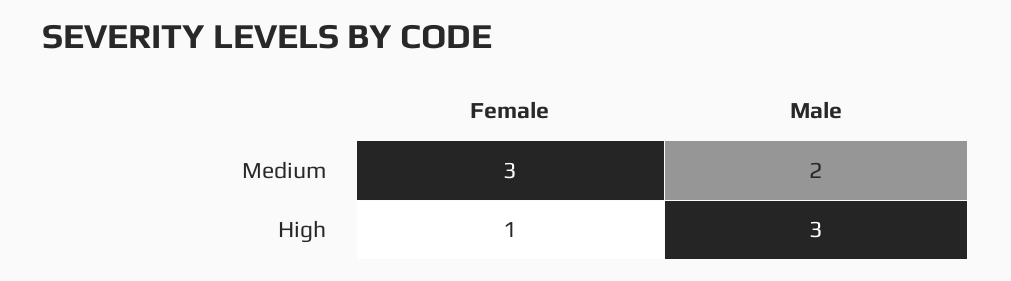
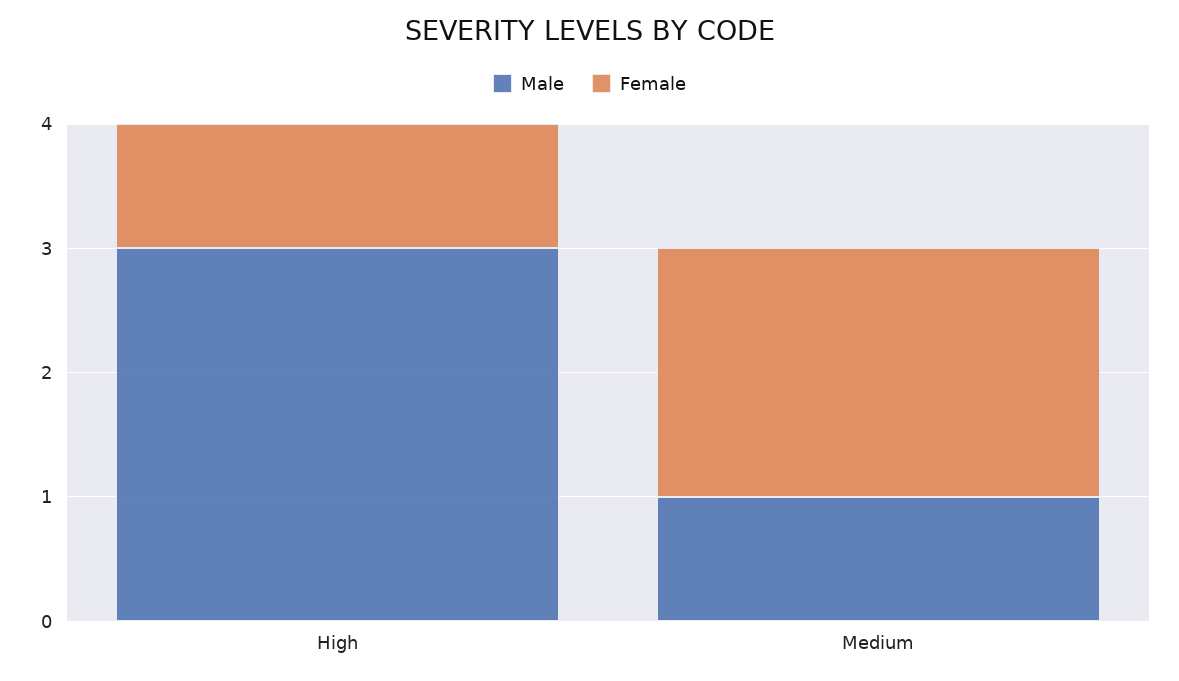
Female, Medium: 3 -> 2
Male, Medium: 2 -> 1

